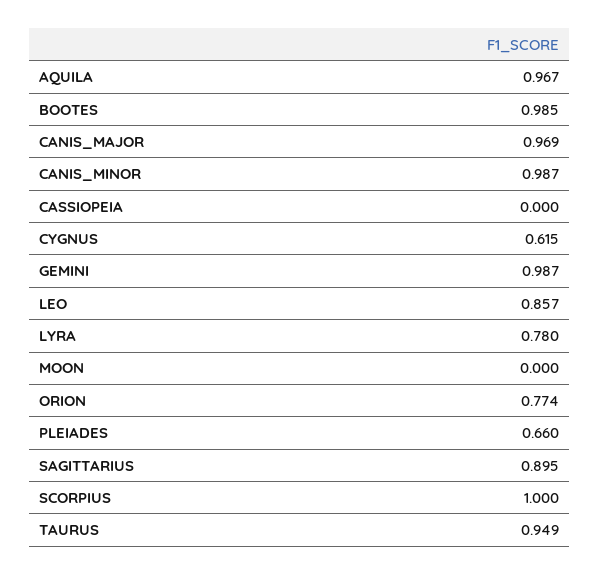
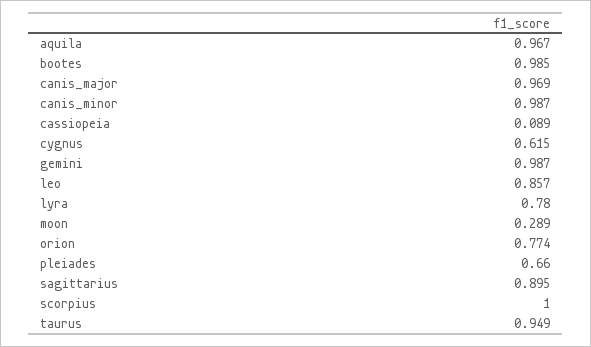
CASSIOPEIA: 0 -> 0.089
MOON: 0 -> 0.289

